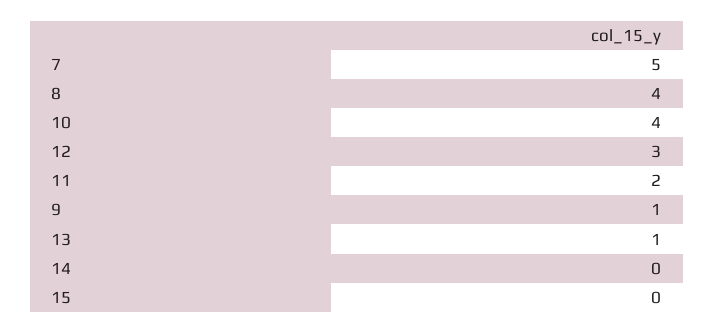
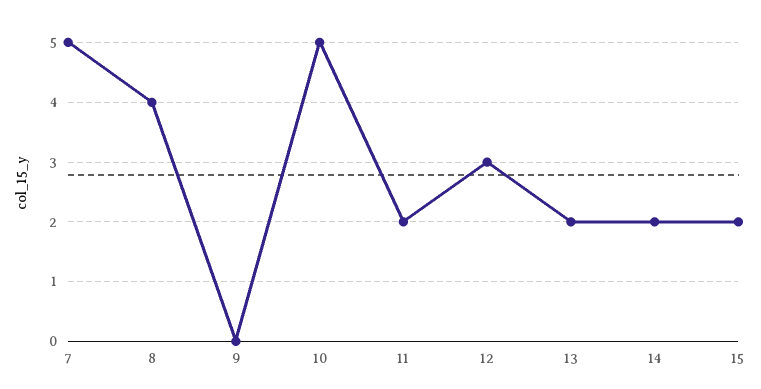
10: 4 -> 5
9: 1 -> 0
13: 1 -> 2
14: 0 -> 2
15: 0 -> 2

